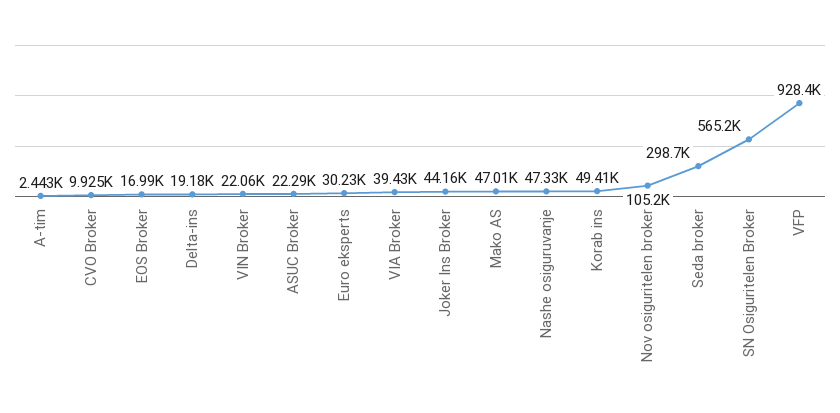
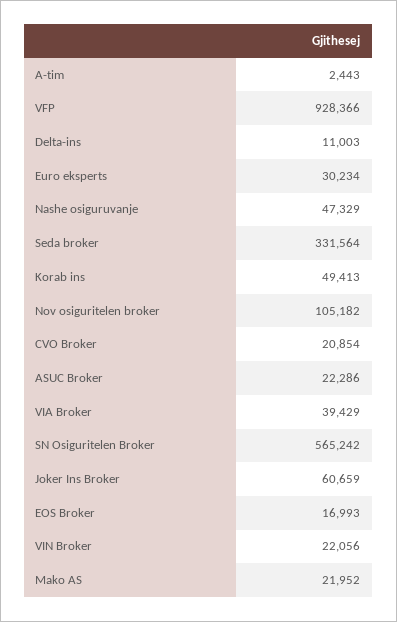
CVO Broker: 9925 -> 20854
Delta-ins: 19180 -> 11003
Joker Ins Broker: 44160 -> 60659
Mako AS: 47010 -> 21952
Seda broker: 298700 -> 331564

